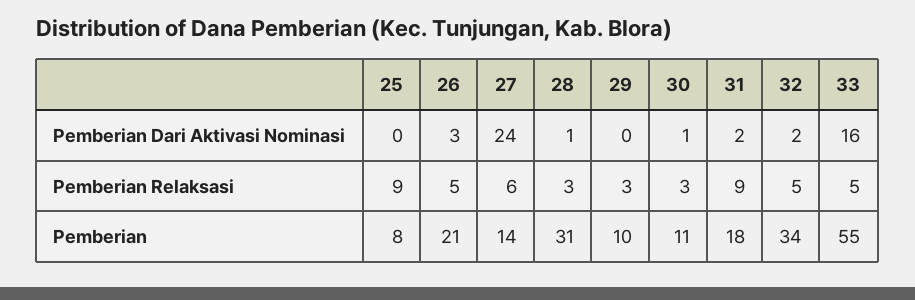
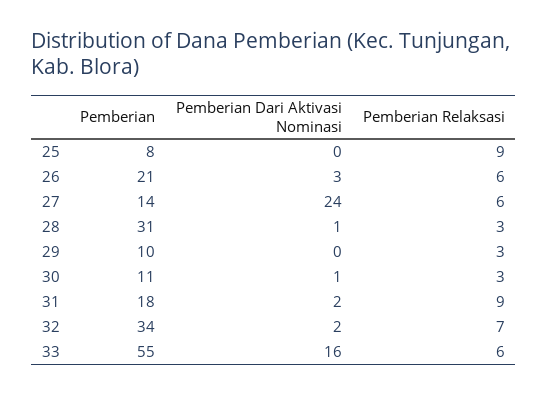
26, Pemberian Relaksasi: 5 -> 6
32, Pemberian Relaksasi: 5 -> 7
33, Pemberian Relaksasi: 5 -> 6

